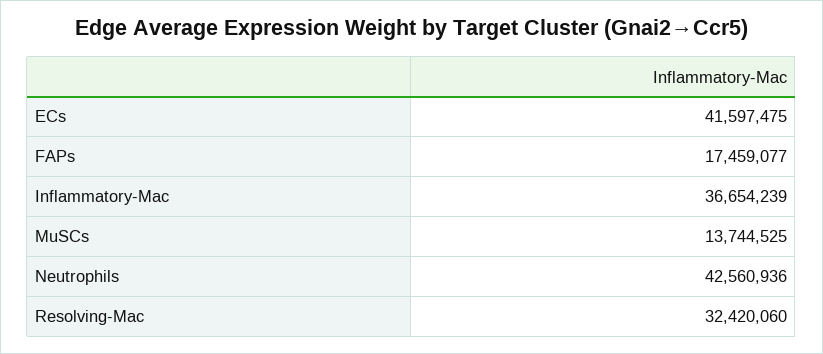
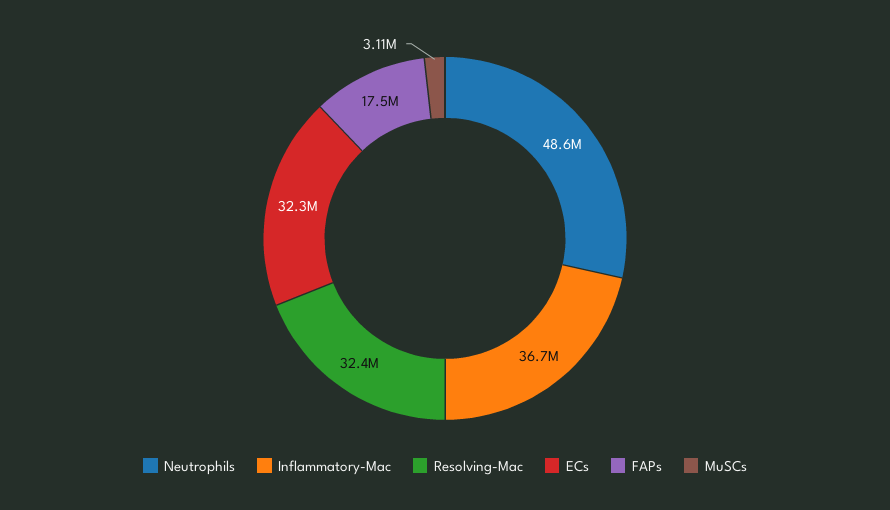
ECs: 41597475 -> 32300000
MuSCs: 13744525 -> 3110000
Neutrophils: 42560936 -> 48600000

